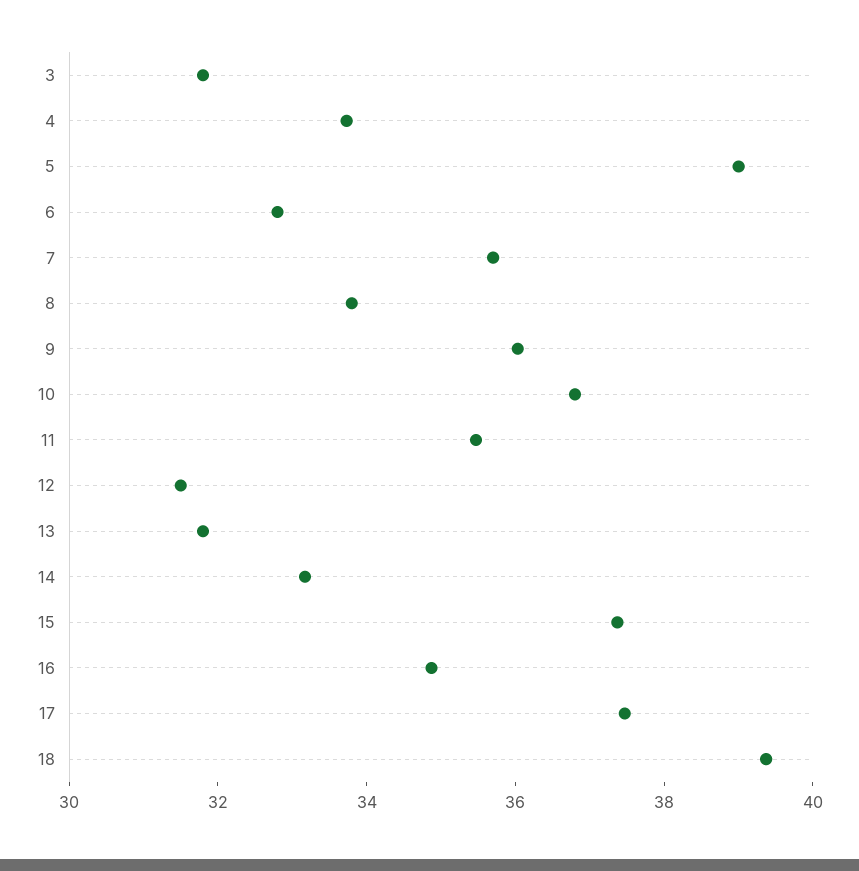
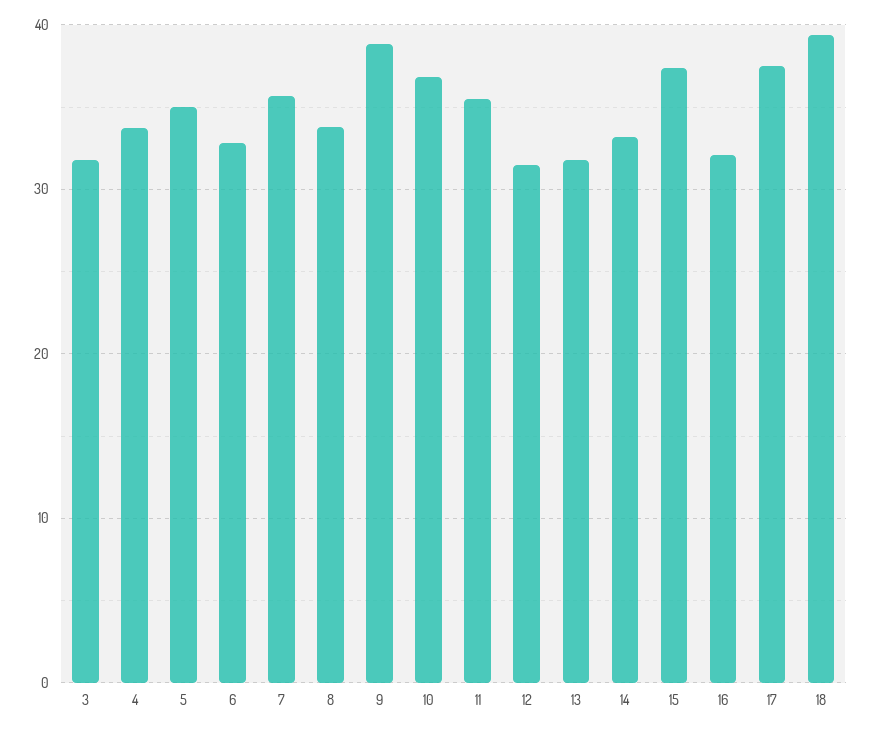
5: 39 -> 35
9: 36 -> 39
16: 35 -> 32

